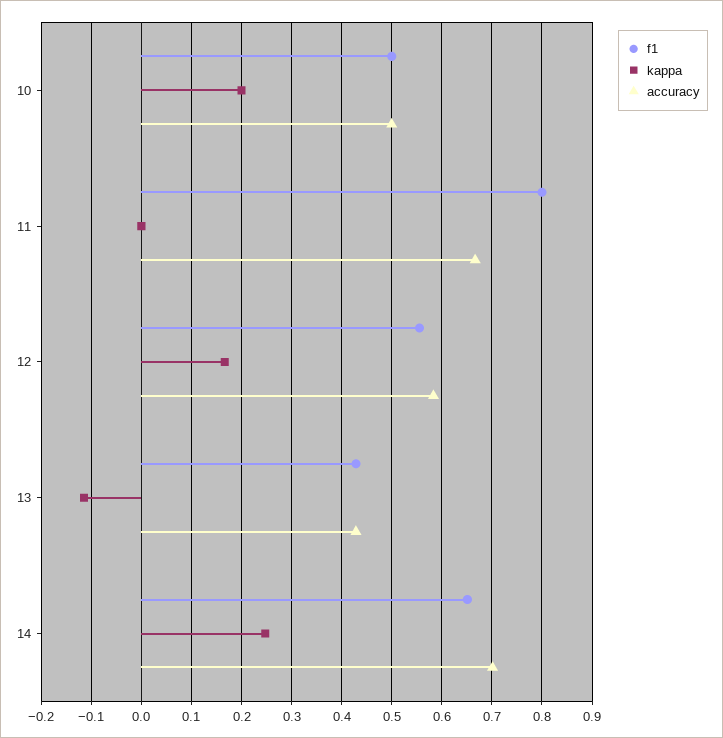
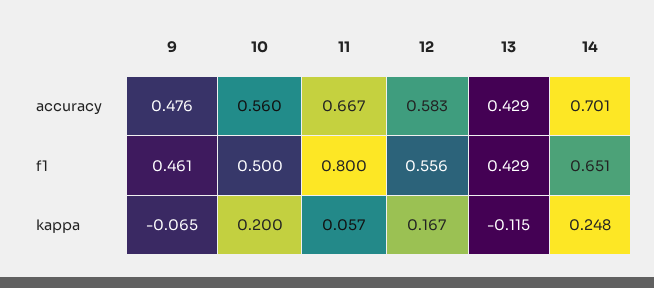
accuracy, 10: 0.5 -> 0.56
kappa, 11: 0 -> 0.057
accuracy, 9: none -> 0.476
f1, 9: none -> 0.461
kappa, 9: none -> -0.065

